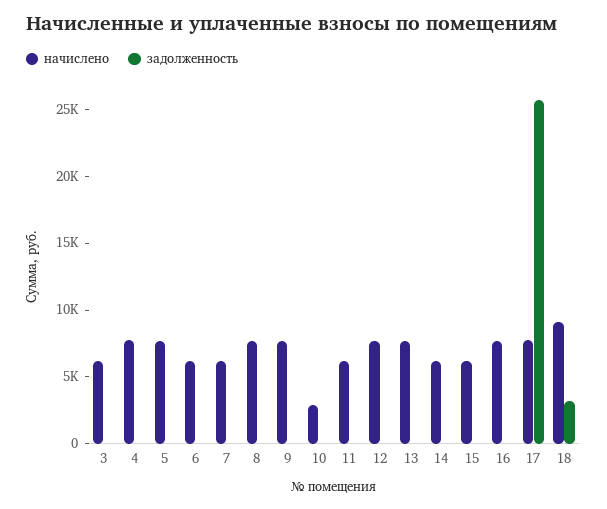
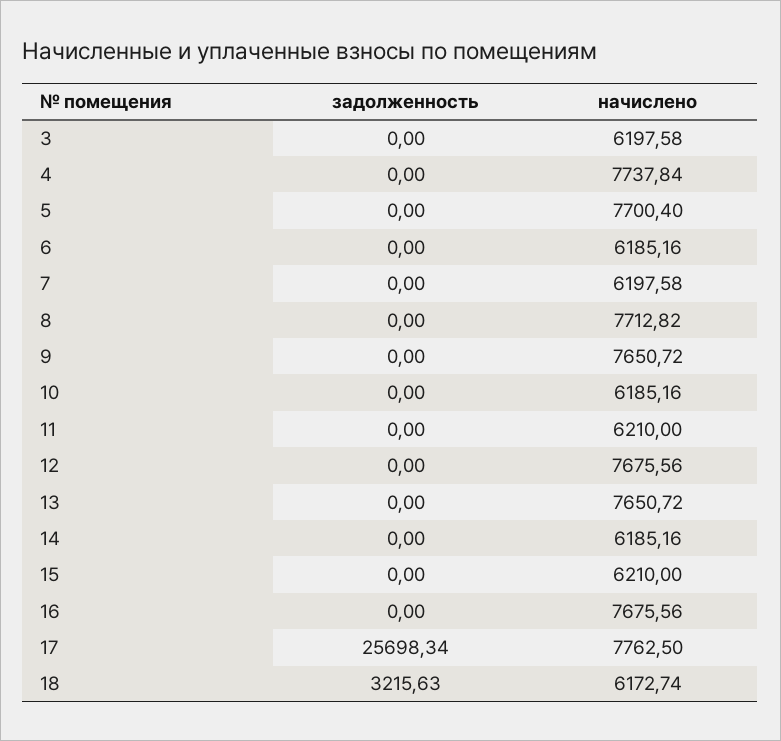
начислено, 10: 3000 -> 6185.16
начислено, 18: 9000 -> 6172.74

